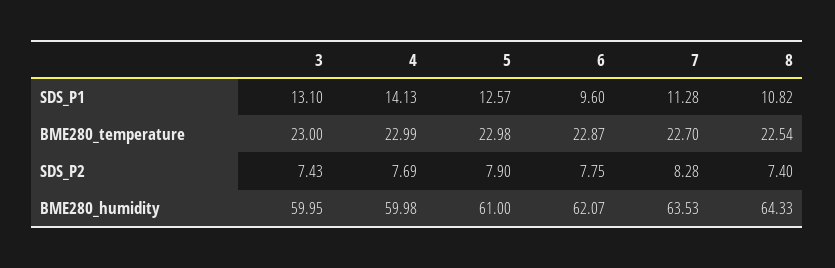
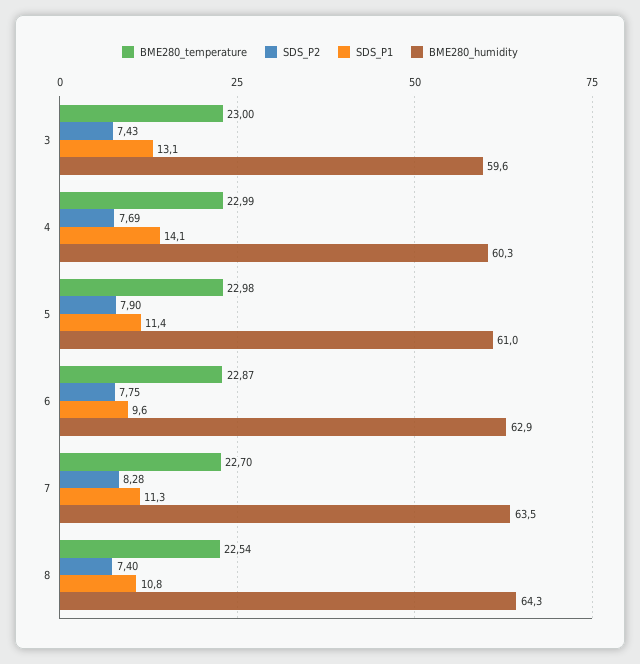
SDS_P1, 5: 12.57 -> 11.4
BME280_humidity, 3: 59.95 -> 59.6
BME280_humidity, 4: 59.98 -> 60.3
BME280_humidity, 6: 62.07 -> 62.9

